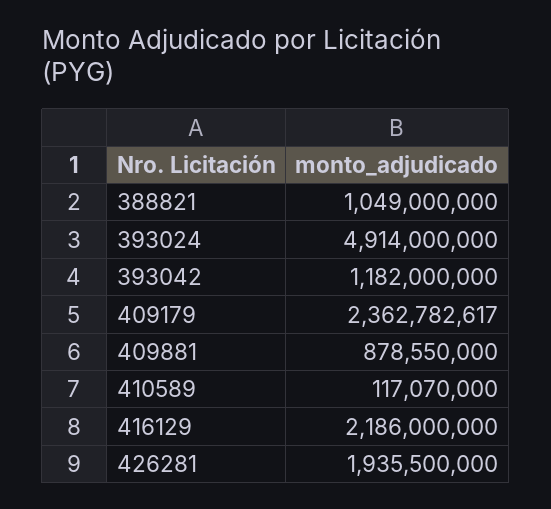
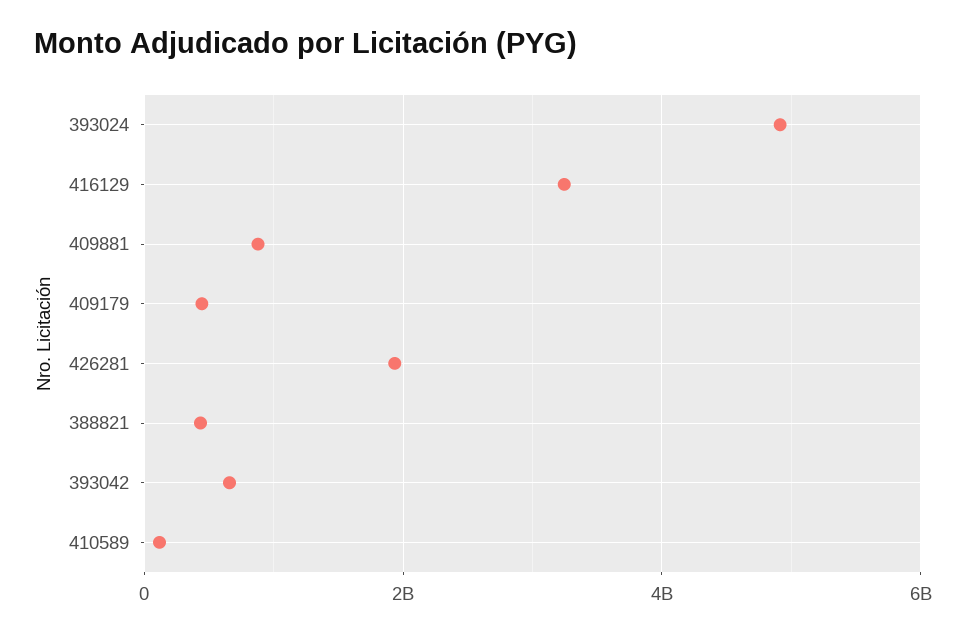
388821: 1049000000 -> 400000000
393042: 1182000000 -> 600000000
409179: 2362782617 -> 400000000
416129: 2186000000 -> 3200000000

